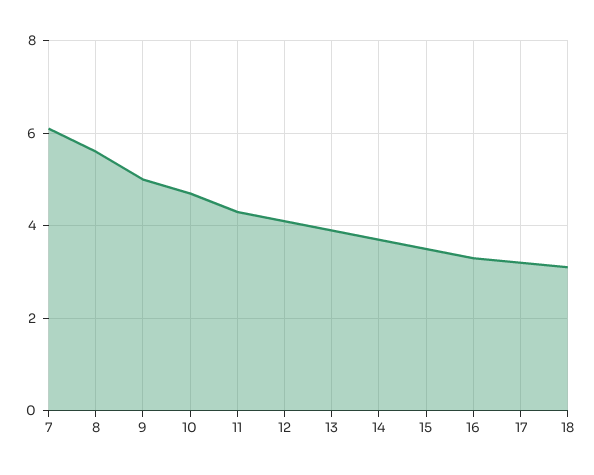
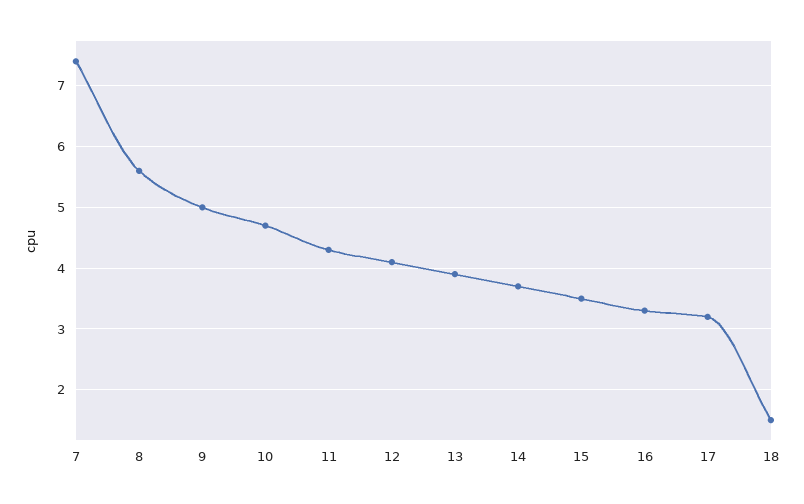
7: 6 -> 7.4
18: 3 -> 1.5

